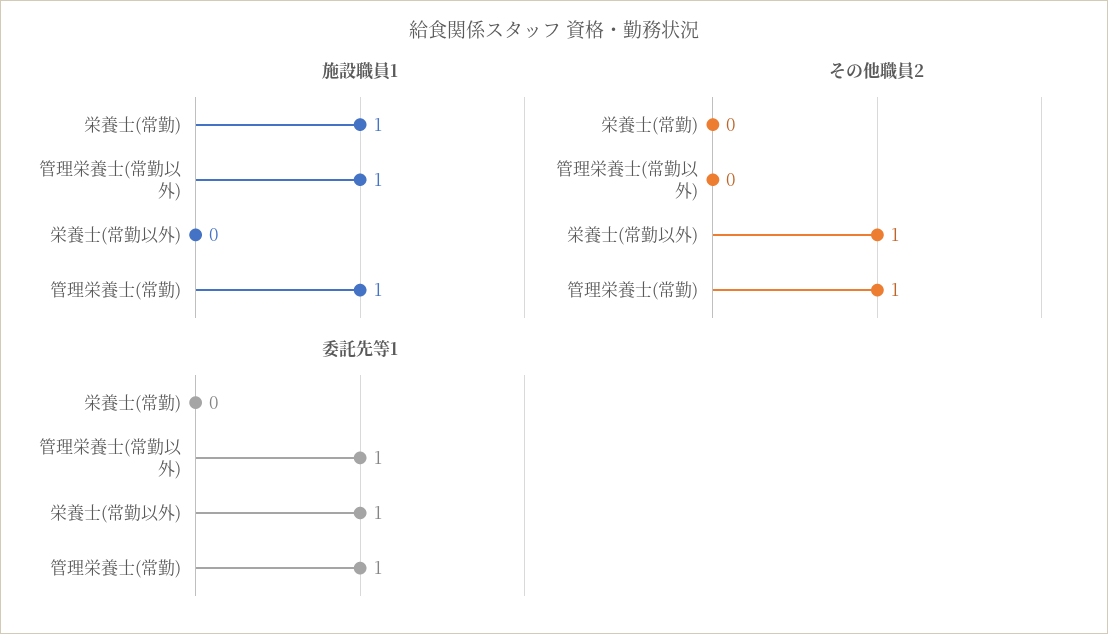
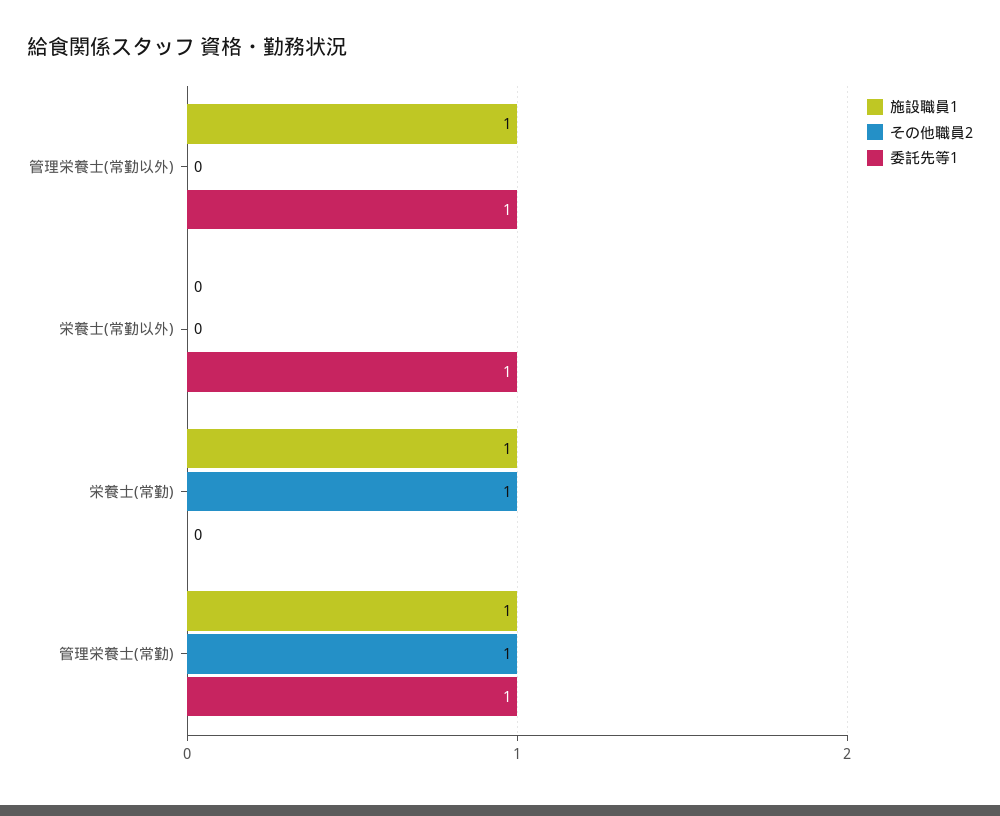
その他職員2, 栄養士(常勤): 0 -> 1
その他職員2, 栄養士(常勤以外): 1 -> 0

